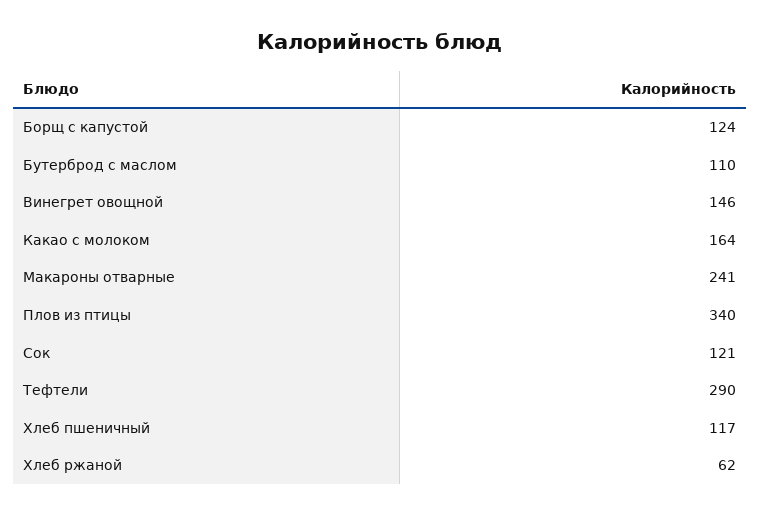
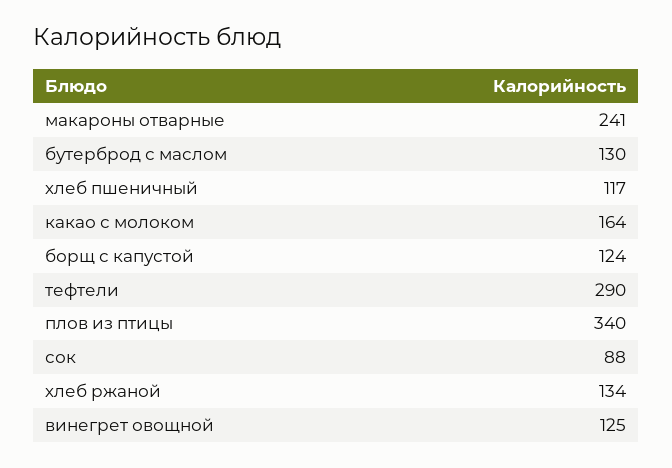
Бутерброд с маслом: 110 -> 130
Винегрет овощной: 146 -> 125
Сок: 121 -> 88
Хлеб ржаной: 62 -> 134

